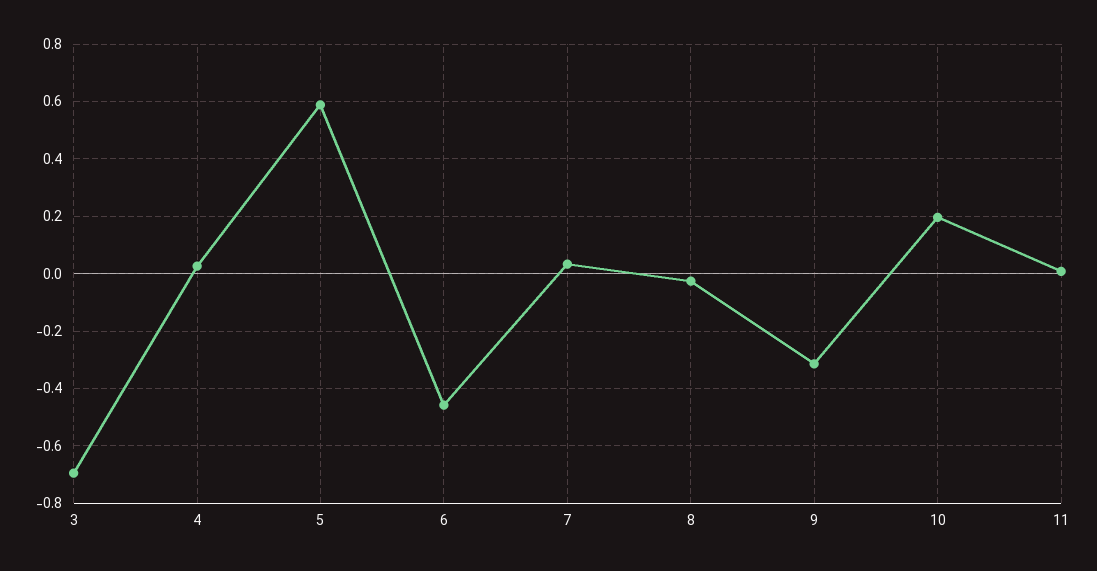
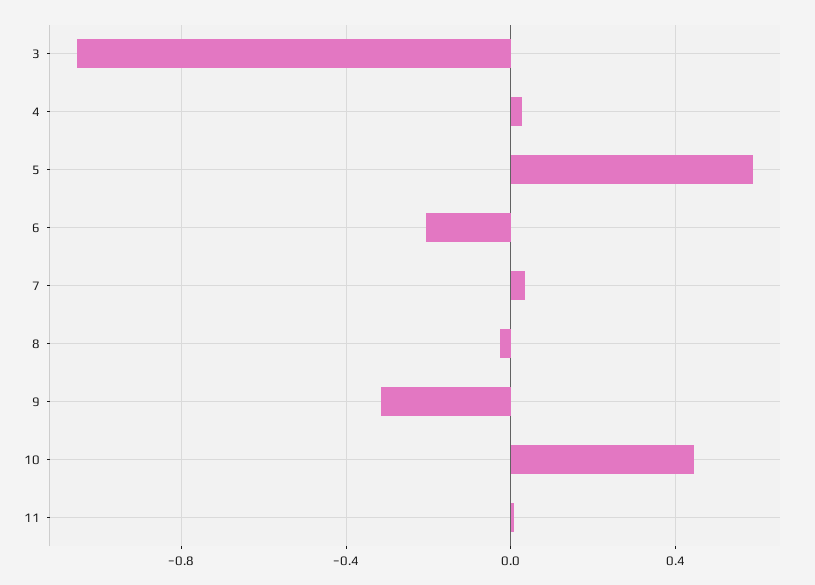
3: -0.7 -> -1.05
6: -0.45 -> -0.2
10: 0.2 -> 0.45

